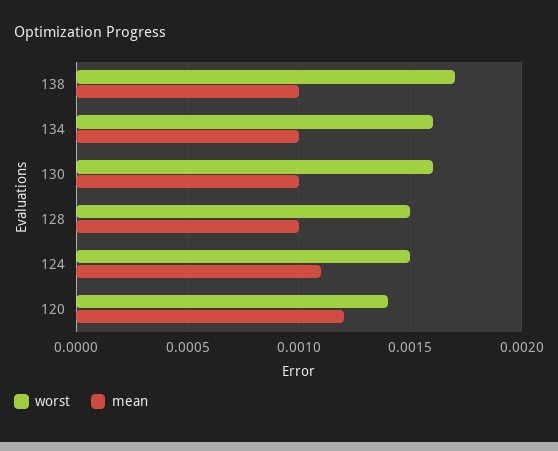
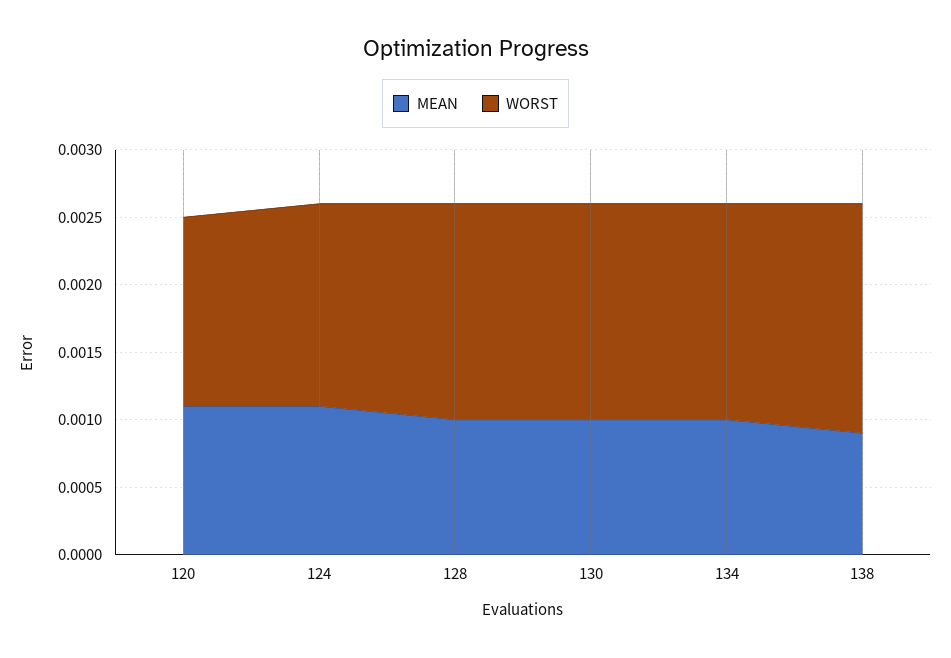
mean, 138: 0.001 -> 0.0009
worst, 128: 0.0015 -> 0.0016
mean, 120: 0.0012 -> 0.0011

